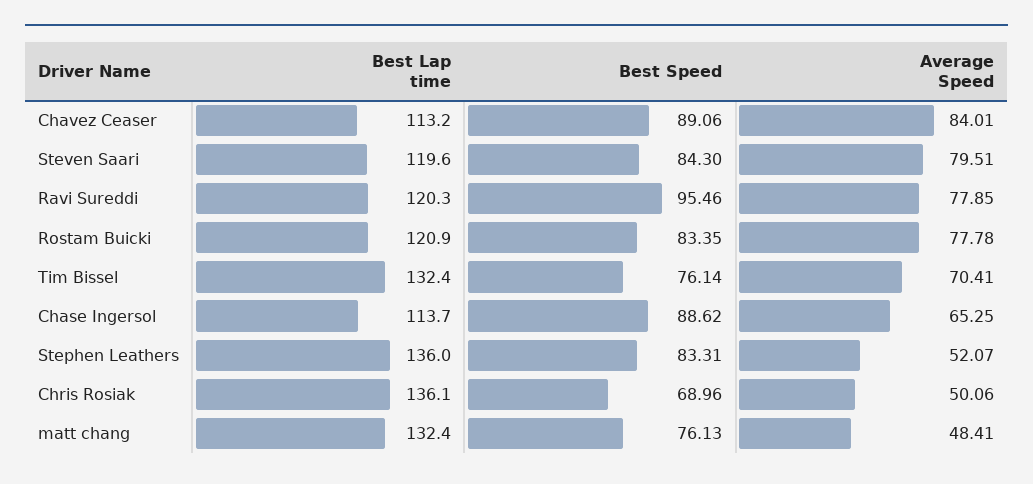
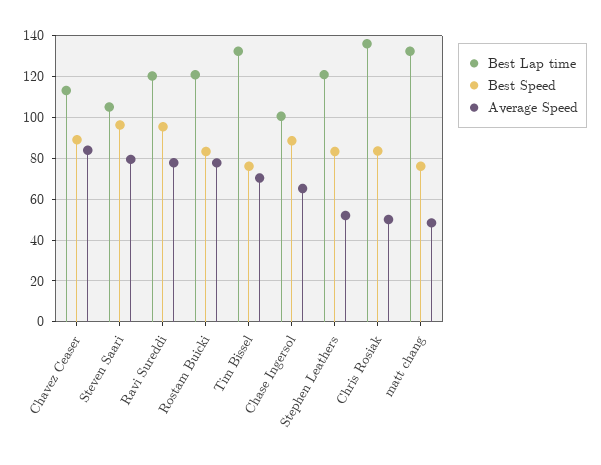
Best Lap time, Steven Saari: 119.6 -> 105
Best Speed, Steven Saari: 84.3 -> 95
Best Lap time, Chase Ingersol: 113.7 -> 100
Best Lap time, Stephen Leathers: 136 -> 120
Best Speed, Chris Rosiak: 68.96 -> 85

